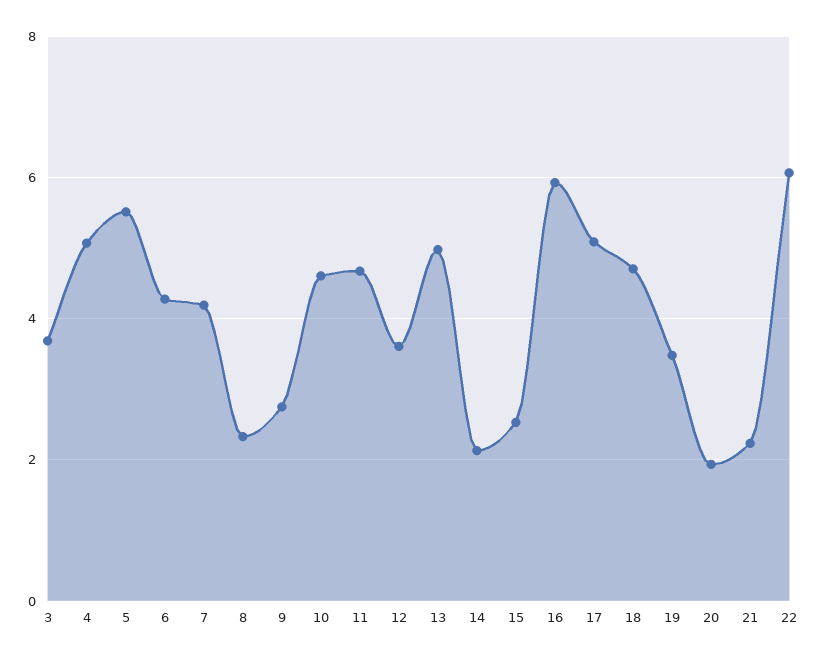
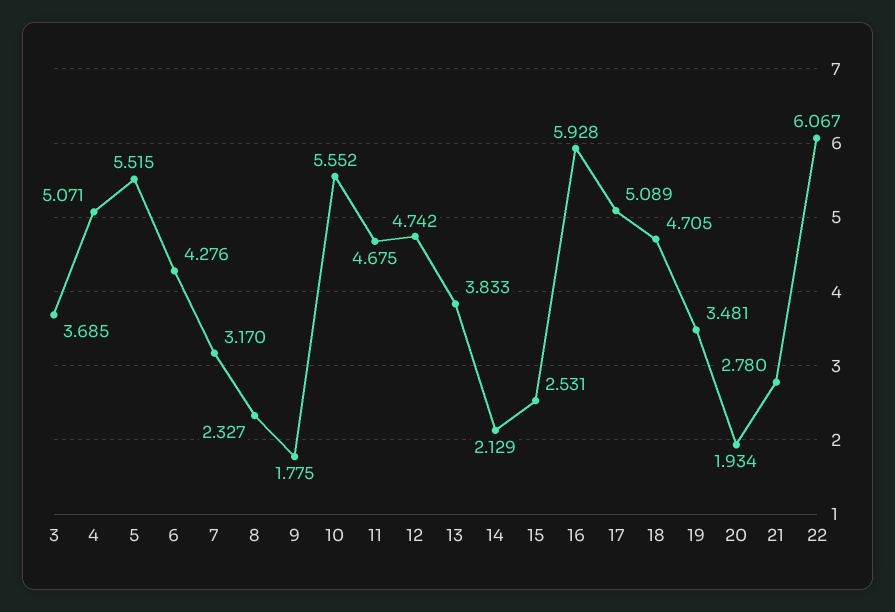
7: 4.2 -> 3.17
9: 2.8 -> 1.775
10: 4.6 -> 5.552
12: 3.6 -> 4.742
13: 5 -> 3.833
21: 2.2 -> 2.78

